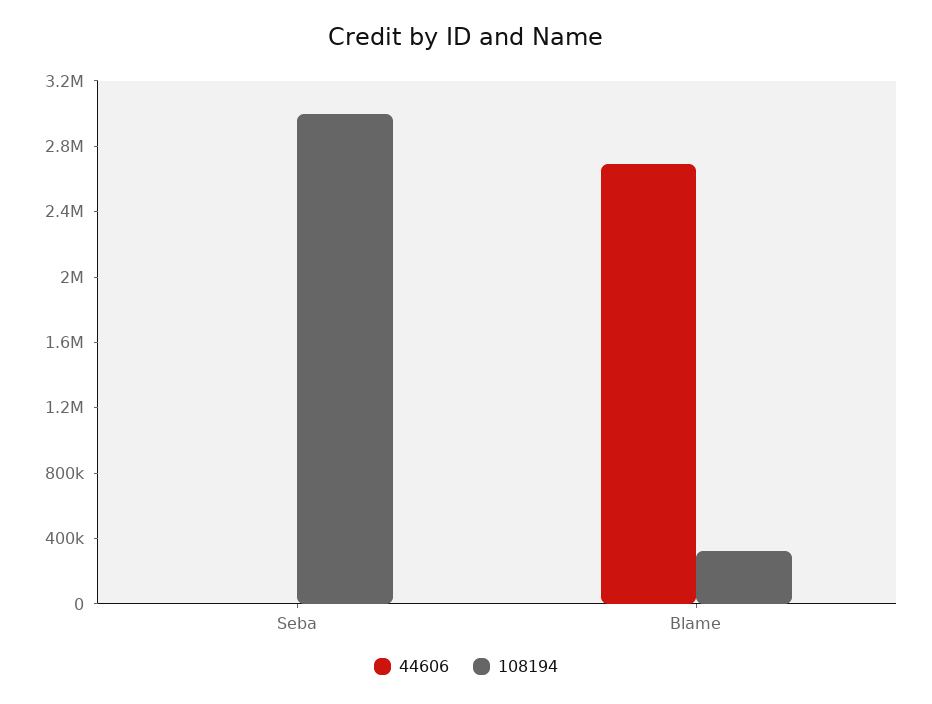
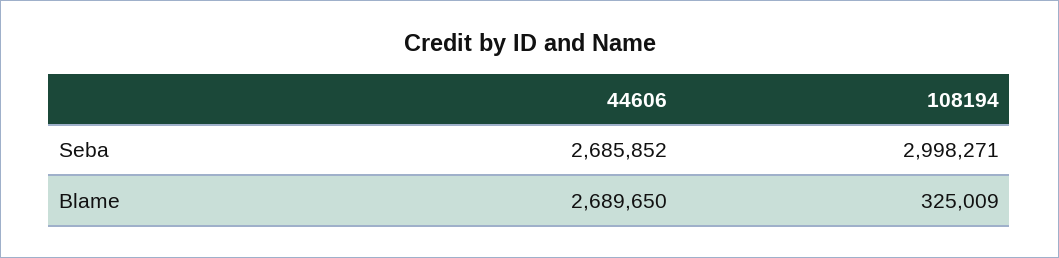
44606, Seba: 0 -> 2685852

